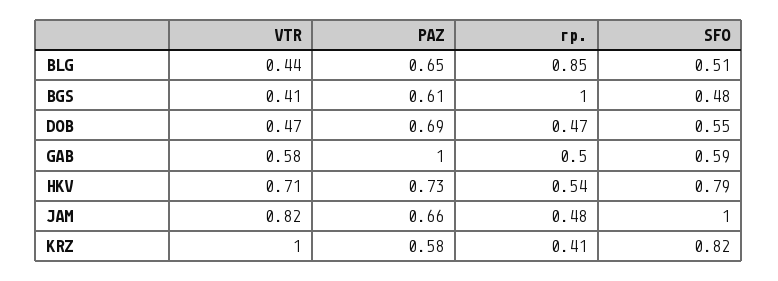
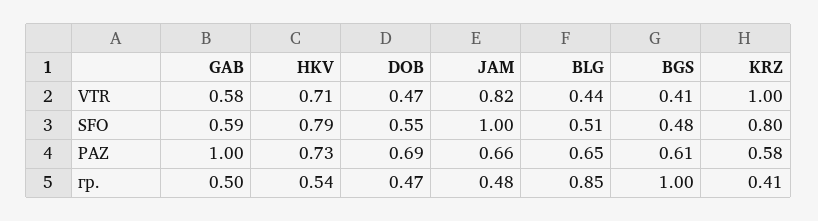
SFO, KRZ: 0.82 -> 0.8

